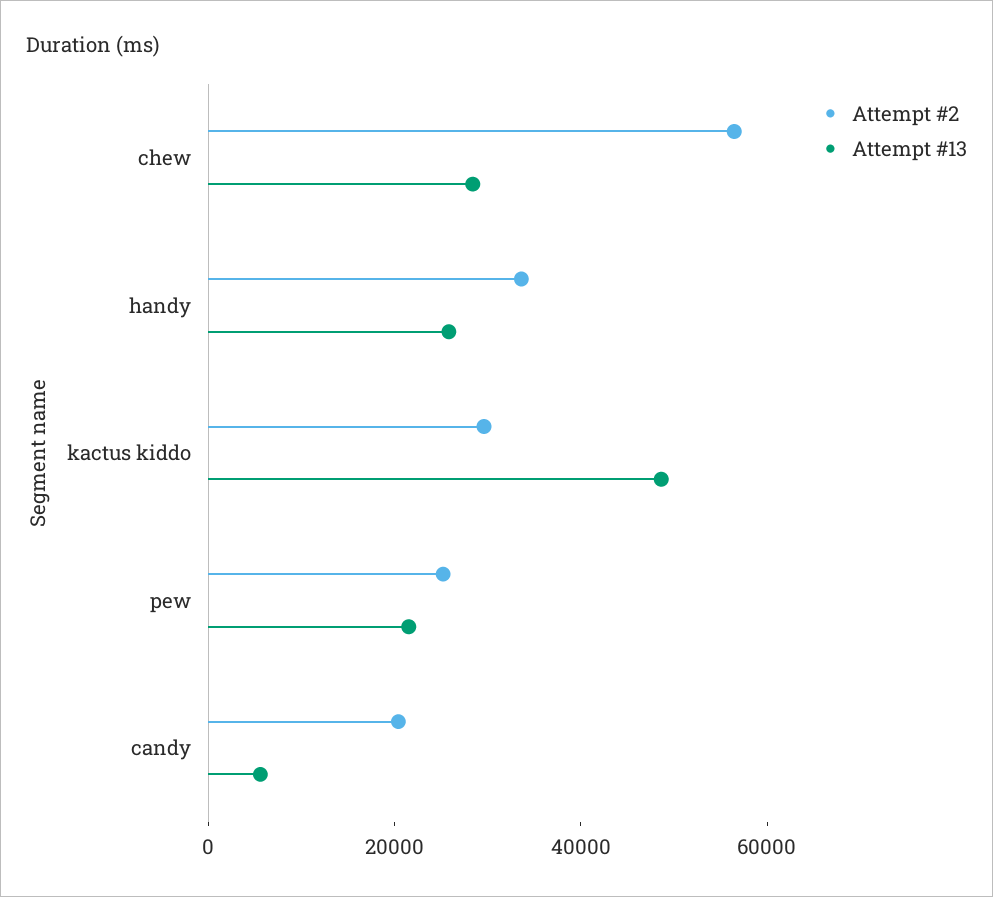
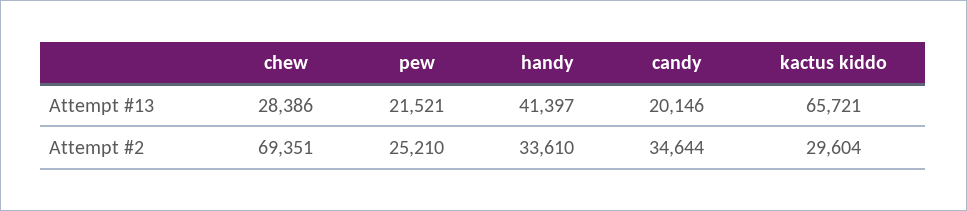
Attempt #2, chew: 55000 -> 69351
Attempt #13, handy: 25000 -> 41397
Attempt #13, kactus kiddo: 50000 -> 65721
Attempt #2, candy: 20000 -> 34644
Attempt #13, candy: 5000 -> 20146

